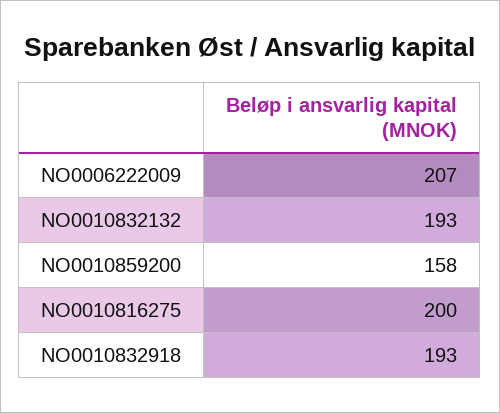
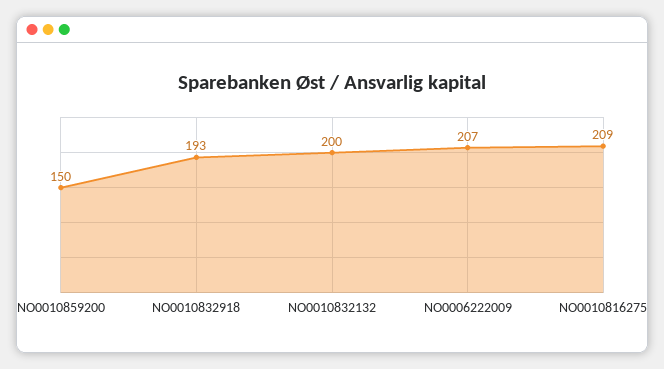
NO0010832132: 193 -> 200
NO0010859200: 158 -> 150
NO0010816275: 200 -> 209

